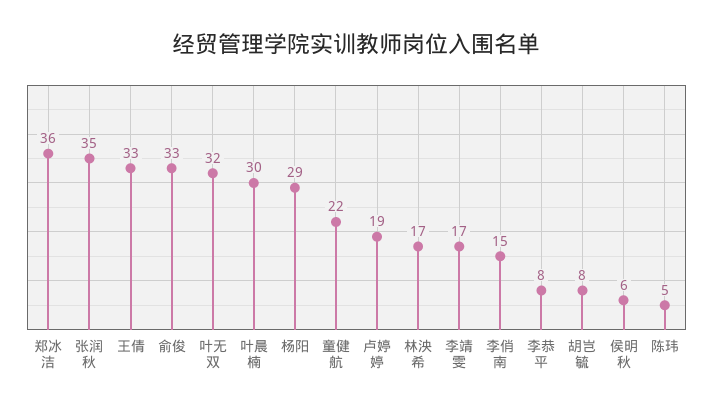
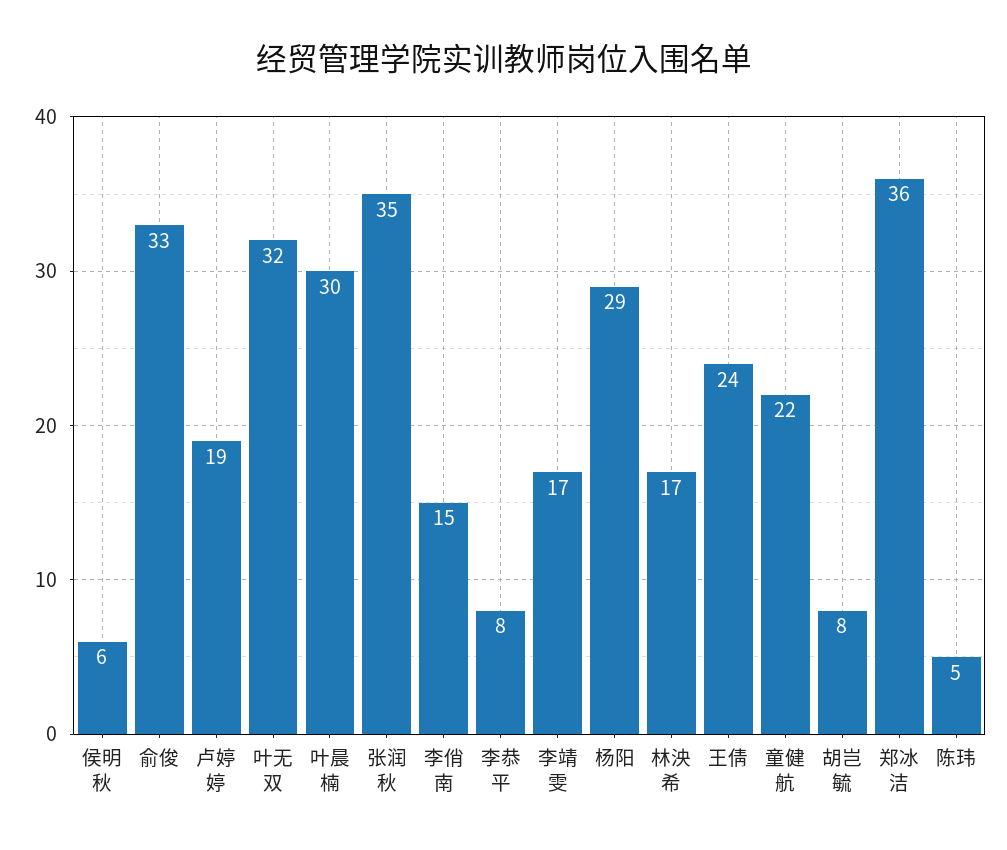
王倩: 33 -> 24

